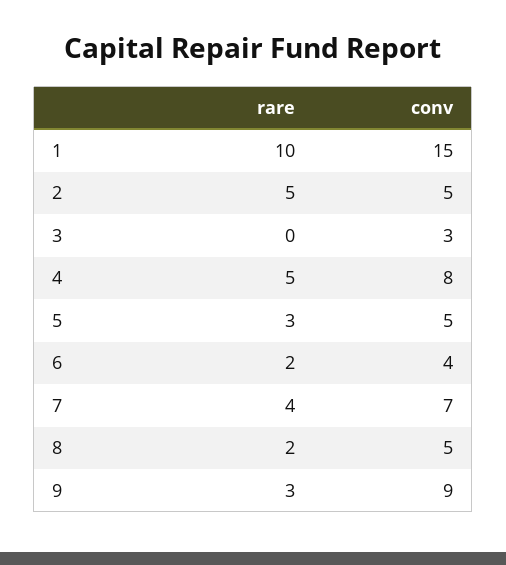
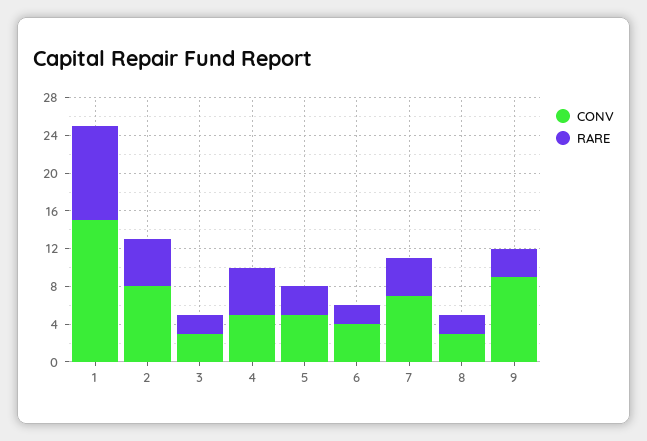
conv, 2: 5 -> 8
rare, 3: 0 -> 2
conv, 4: 8 -> 5
conv, 8: 5 -> 3

